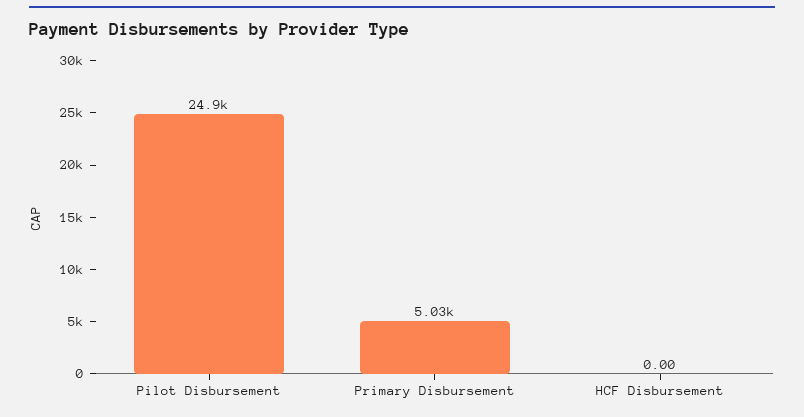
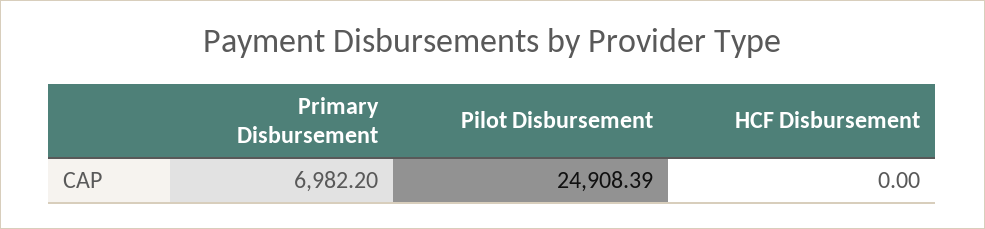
Primary Disbursement: 5030 -> 6982.2

